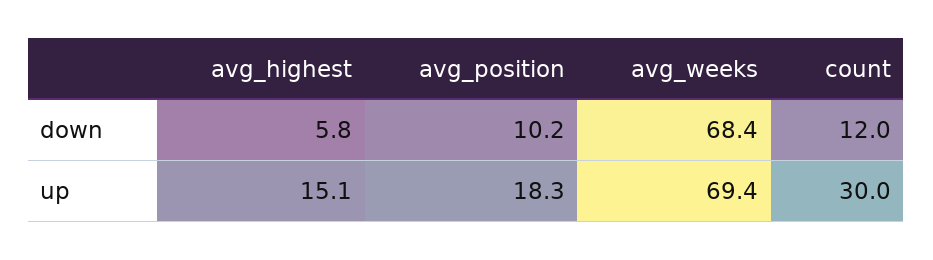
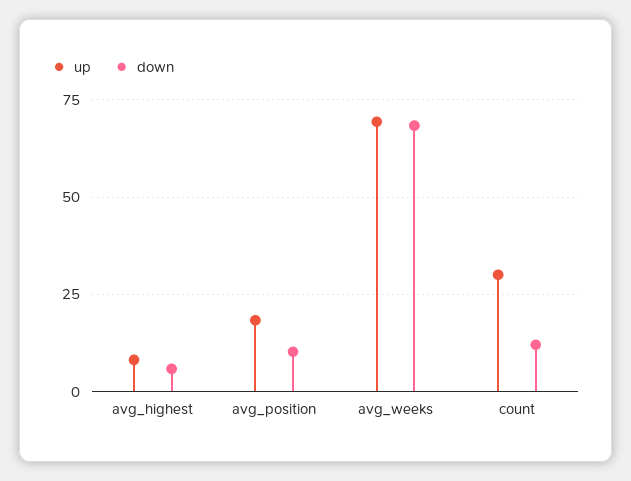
up, avg_highest: 15.1 -> 7.5

